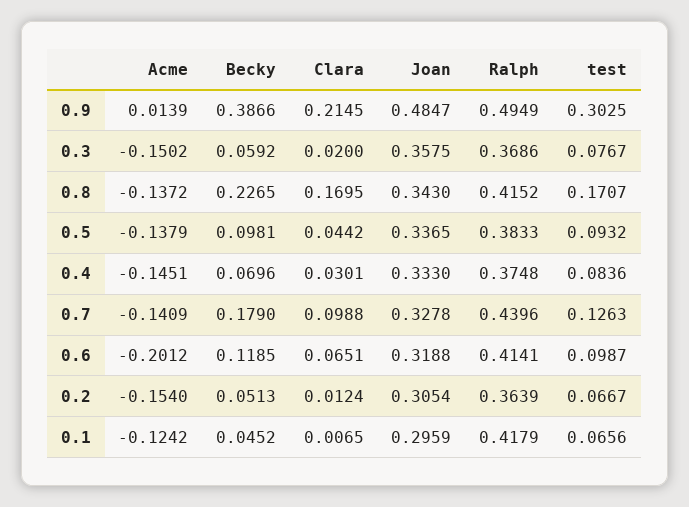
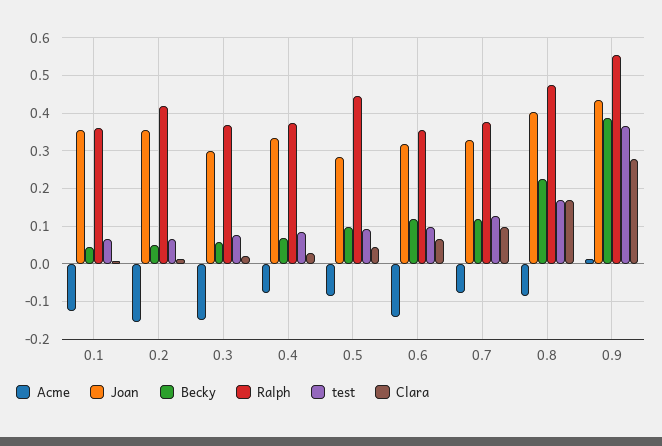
Clara, 0.9: 0.2145 -> 0.28
Joan, 0.9: 0.4847 -> 0.44
Ralph, 0.9: 0.4949 -> 0.56
test, 0.9: 0.3025 -> 0.36
Joan, 0.3: 0.3575 -> 0.3
Acme, 0.8: -0.1372 -> -0.08
Joan, 0.8: 0.343 -> 0.4
Ralph, 0.8: 0.4152 -> 0.48
Acme, 0.5: -0.1379 -> -0.08
Joan, 0.5: 0.3365 -> 0.28
Ralph, 0.5: 0.3833 -> 0.44
Acme, 0.4: -0.1451 -> -0.08
Acme, 0.7: -0.1409 -> -0.08
Becky, 0.7: 0.179 -> 0.12
Ralph, 0.7: 0.4396 -> 0.38
Acme, 0.6: -0.2012 -> -0.14
Ralph, 0.6: 0.4141 -> 0.36
Joan, 0.2: 0.3054 -> 0.36
Ralph, 0.2: 0.3639 -> 0.42
Joan, 0.1: 0.2959 -> 0.36
Ralph, 0.1: 0.4179 -> 0.36

